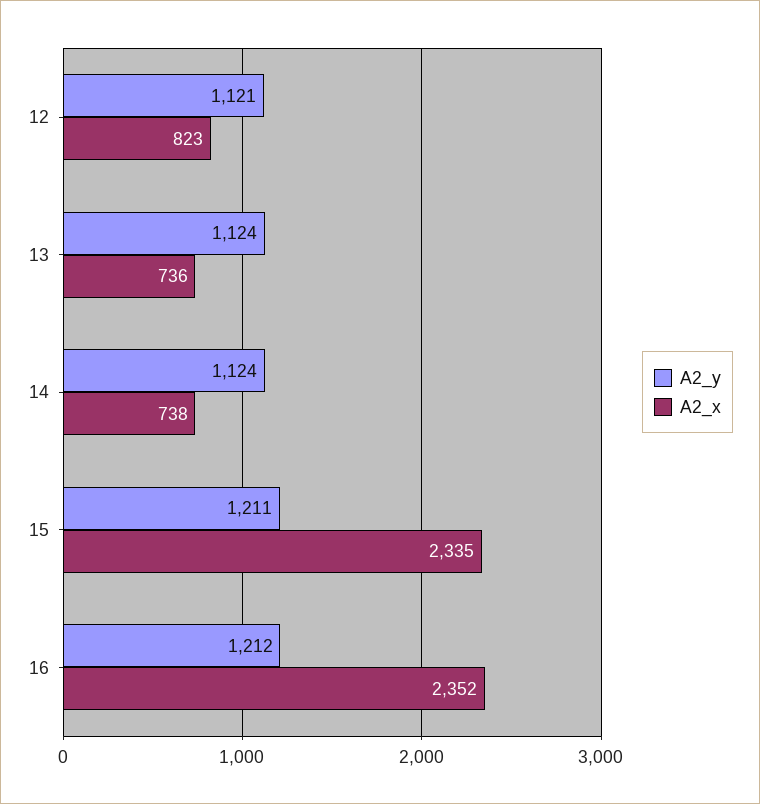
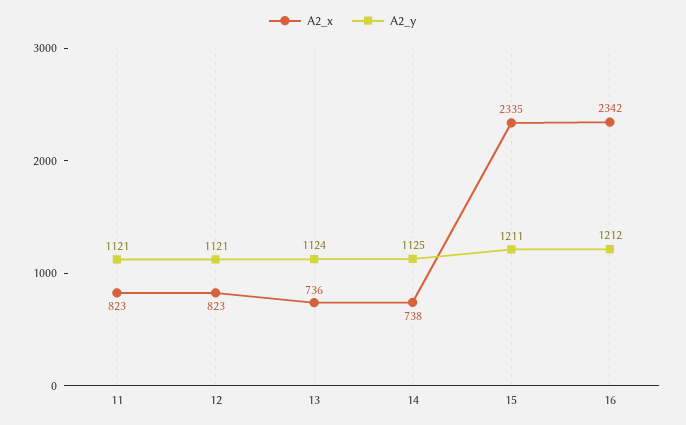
A2_y, 14: 1124 -> 1125
A2_x, 16: 2352 -> 2342
A2_x, 11: none -> 823
A2_y, 11: none -> 1121

